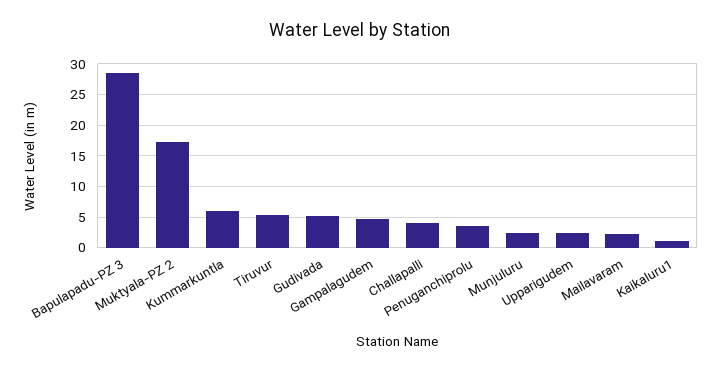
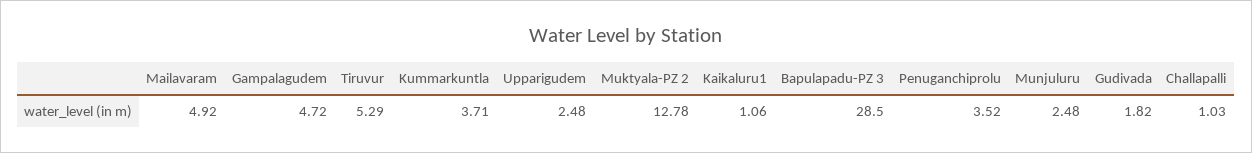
Muktyala-PZ 2: 17 -> 12.78
Kummarkuntla: 6 -> 3.71
Gudivada: 5 -> 1.82
Challapalli: 4 -> 1.03
Mailavaram: 2 -> 4.92

